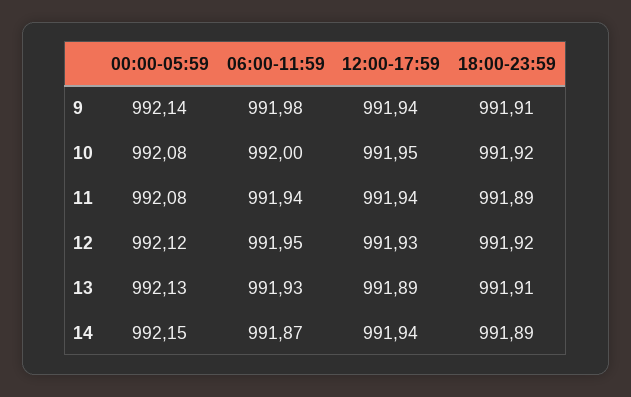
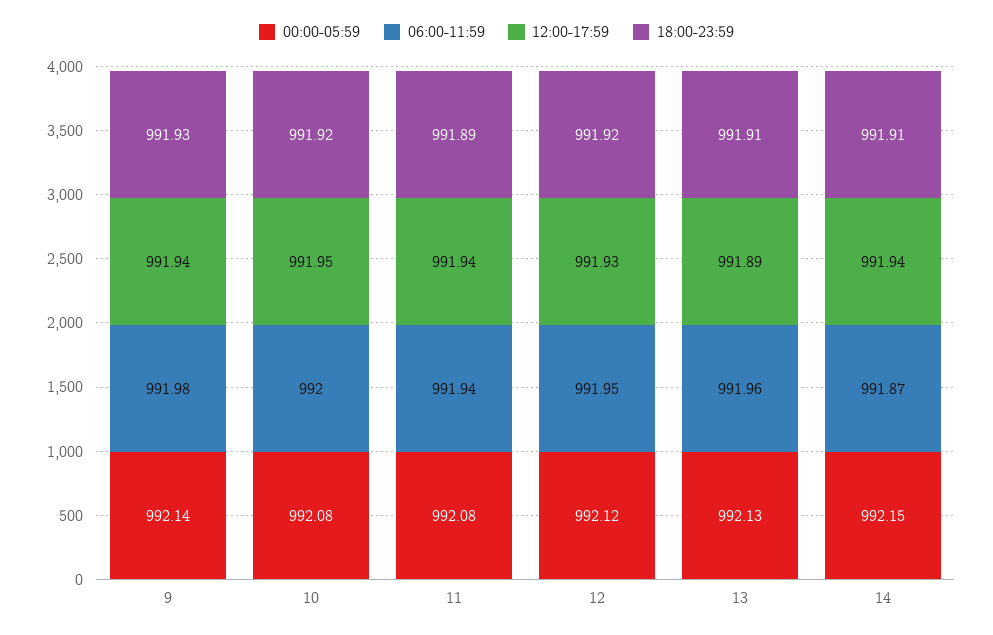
18:00-23:59, 9: 991.91 -> 991.93
06:00-11:59, 13: 991.93 -> 991.96
18:00-23:59, 14: 991.89 -> 991.91

